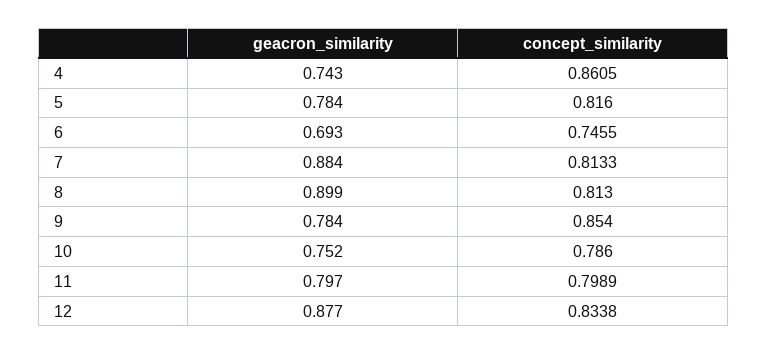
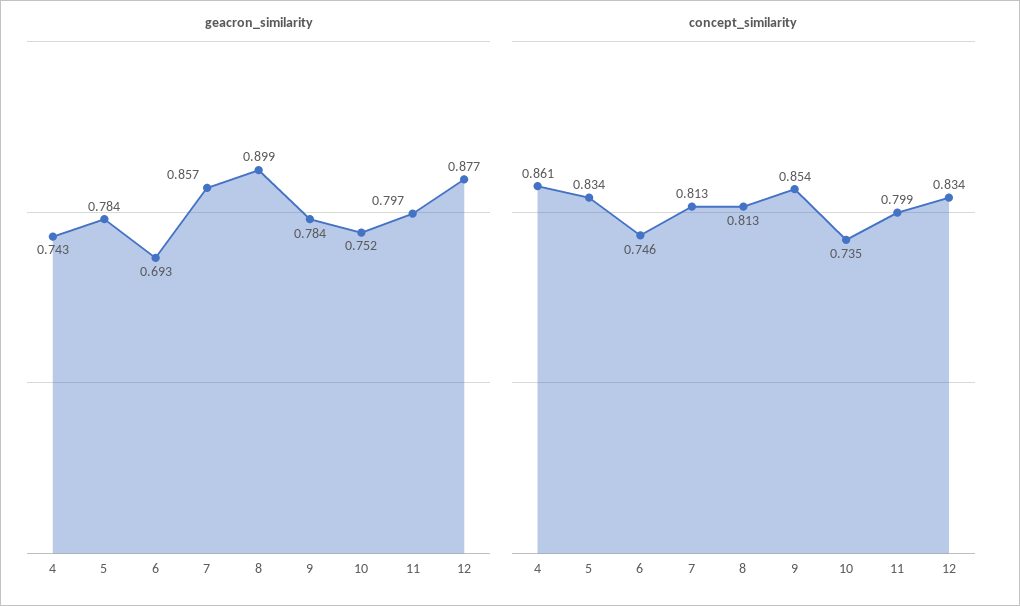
concept_similarity, 5: 0.816 -> 0.834
geacron_similarity, 7: 0.884 -> 0.857
concept_similarity, 10: 0.786 -> 0.735

